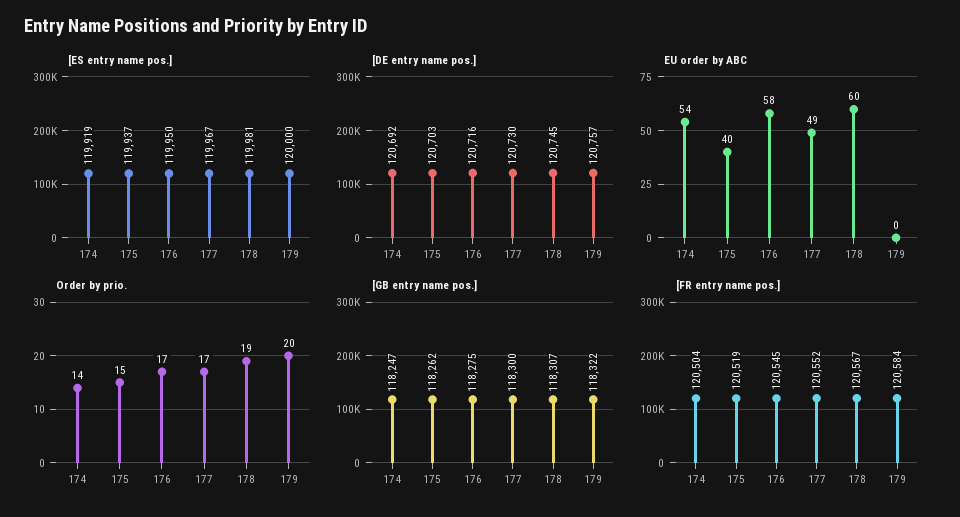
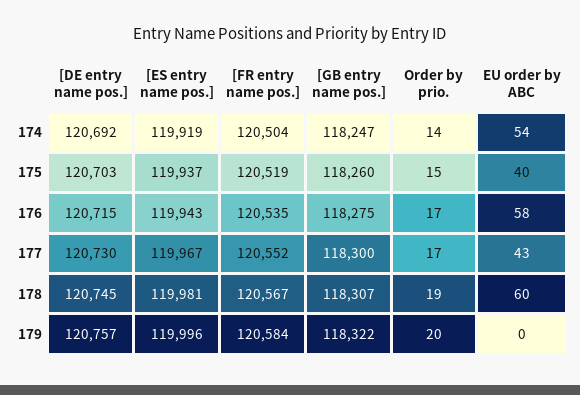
[ES entry name pos.], 176: 119950 -> 119943
[ES entry name pos.], 179: 120000 -> 119996
[DE entry name pos.], 176: 120716 -> 120715
EU order by ABC, 177: 49 -> 43
[GB entry name pos.], 175: 118262 -> 118260
[FR entry name pos.], 176: 120545 -> 120535

